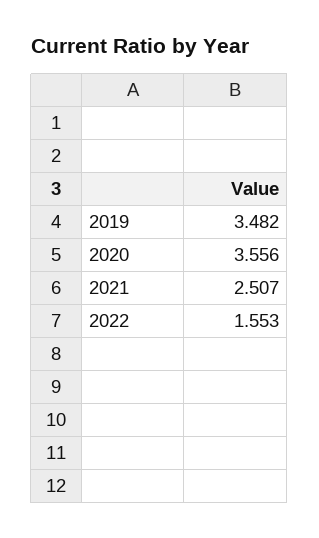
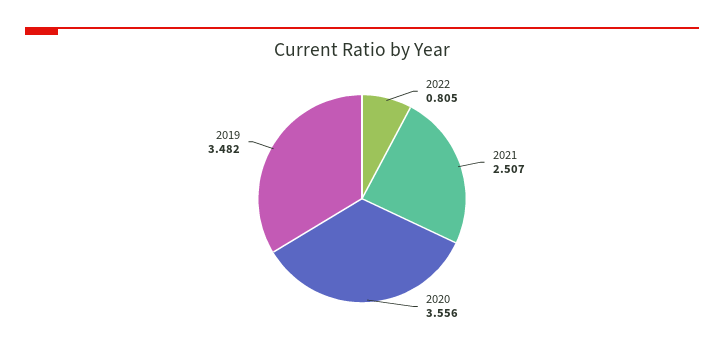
2022: 1.553 -> 0.805

